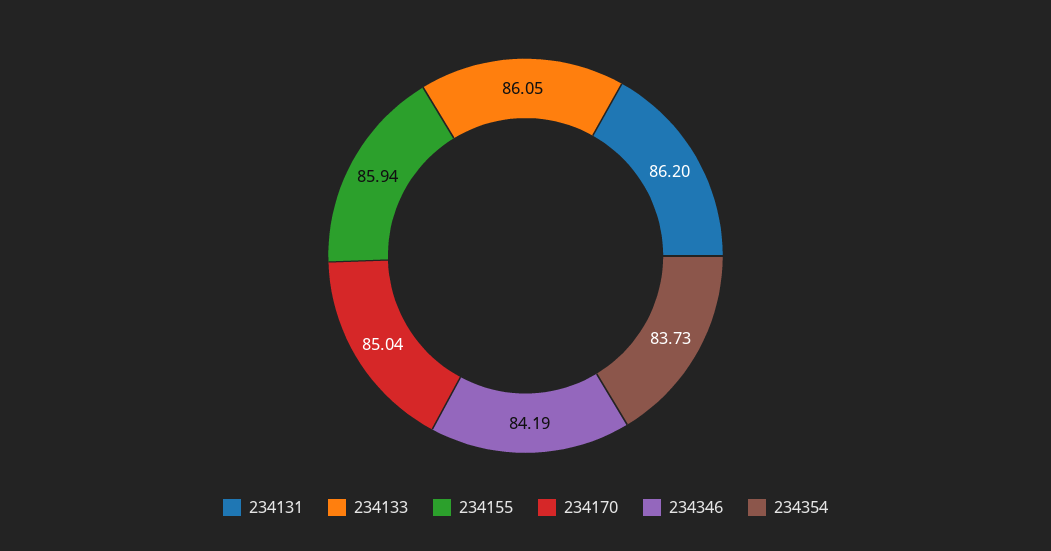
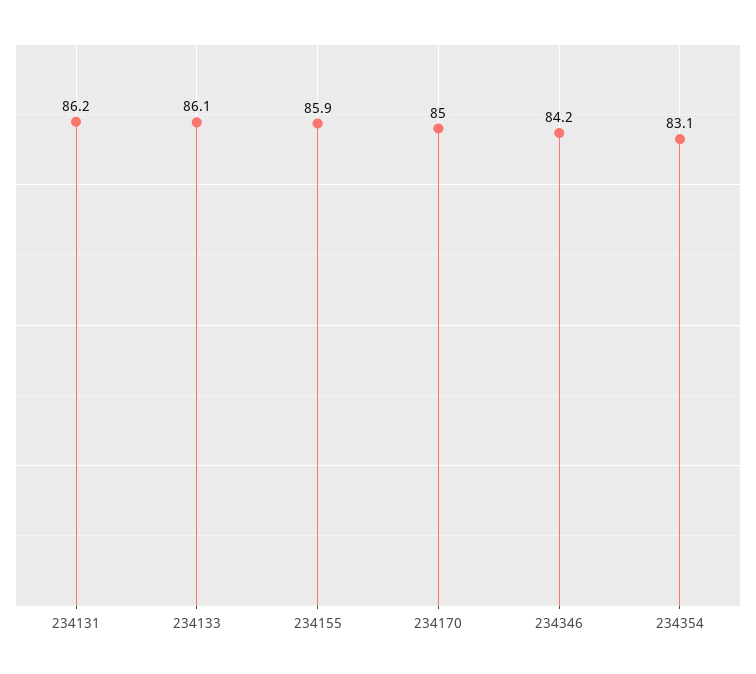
234354: 83.73 -> 83.1

